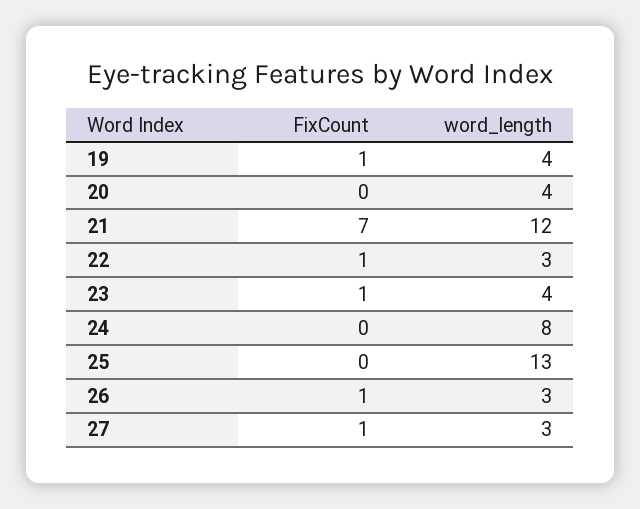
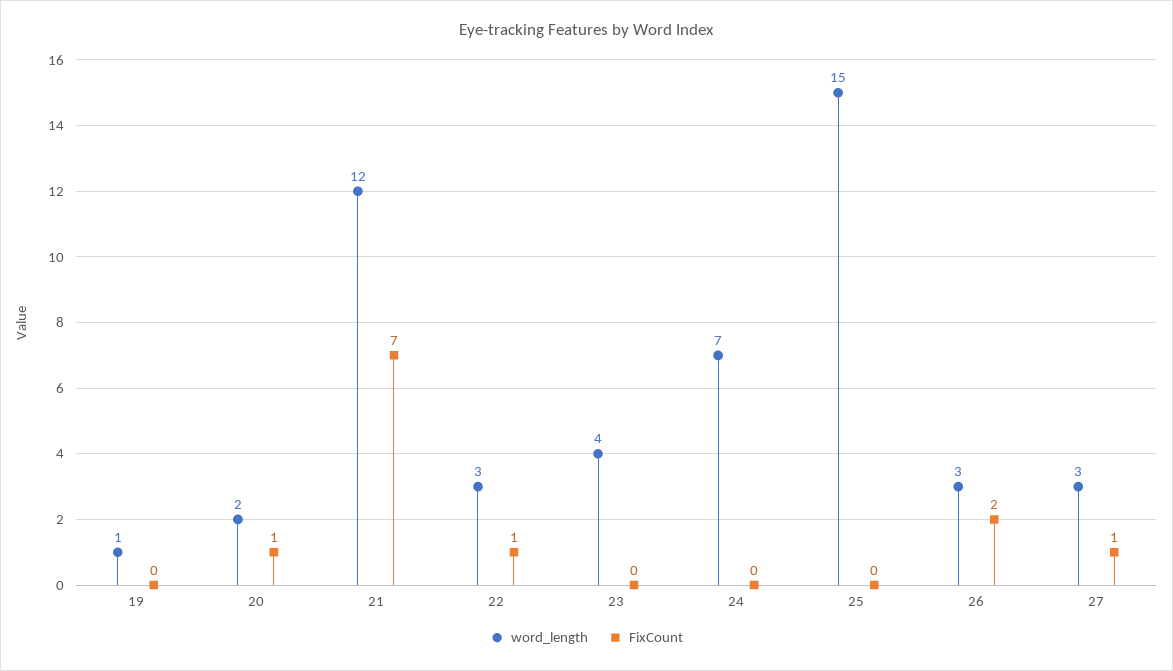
FixCount, 19: 1 -> 0
word_length, 19: 4 -> 1
FixCount, 20: 0 -> 1
word_length, 20: 4 -> 2
FixCount, 23: 1 -> 0
word_length, 24: 8 -> 7
word_length, 25: 13 -> 15
FixCount, 26: 1 -> 2

